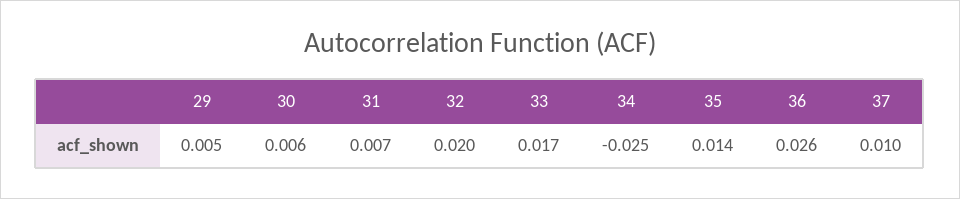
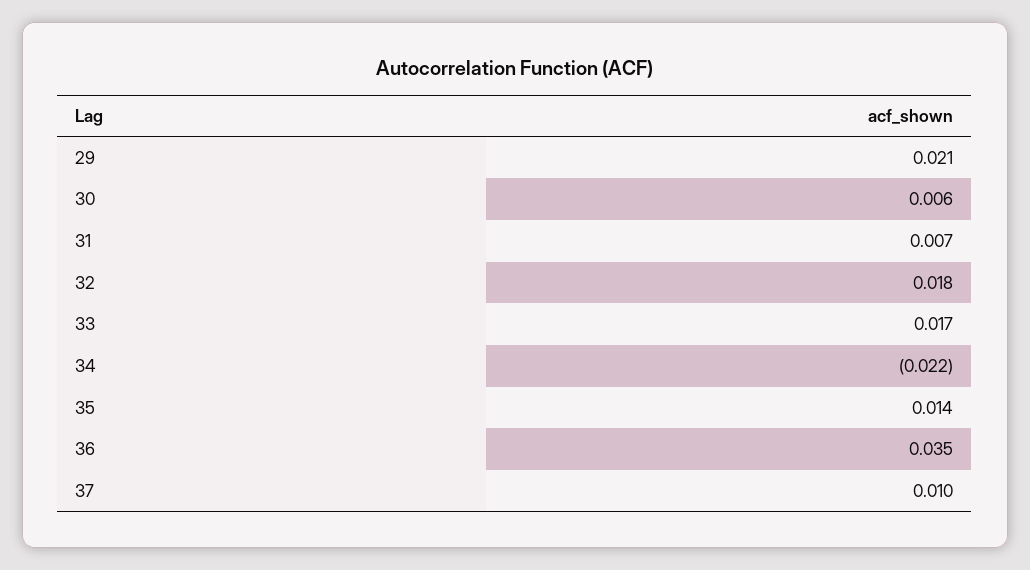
29: 0.005 -> 0.021
32: 0.02 -> 0.018
34: -0.025 -> -0.022
36: 0.026 -> 0.035

